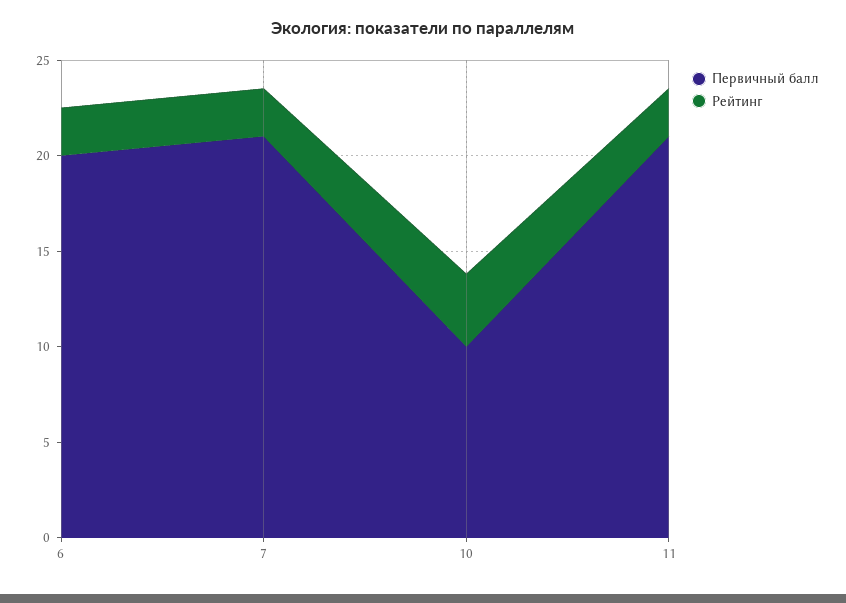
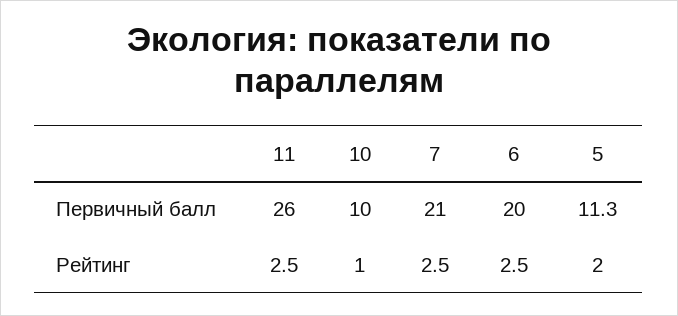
Рейтинг, 10: 4 -> 1
Первичный балл, 11: 21 -> 26
Первичный балл, 5: none -> 11.3
Рейтинг, 5: none -> 2

